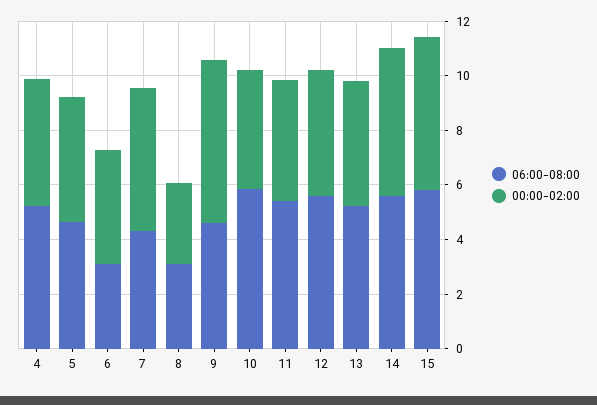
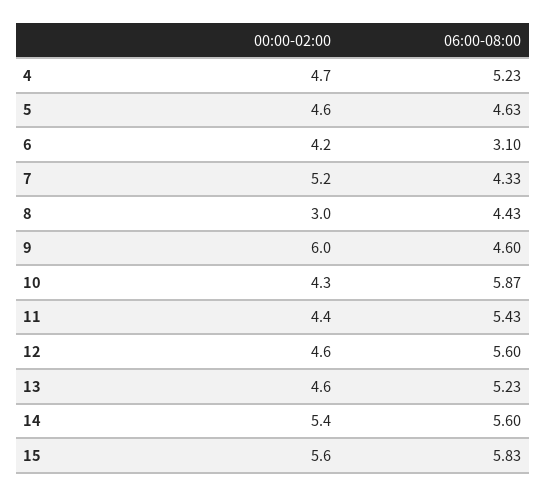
06:00-08:00, 8: 3 -> 4.43

